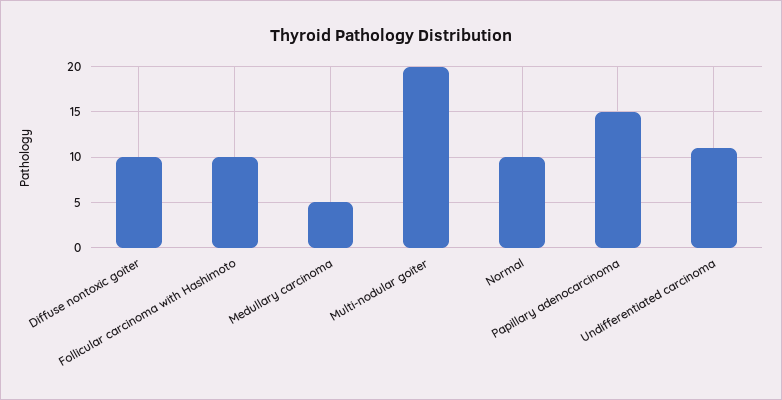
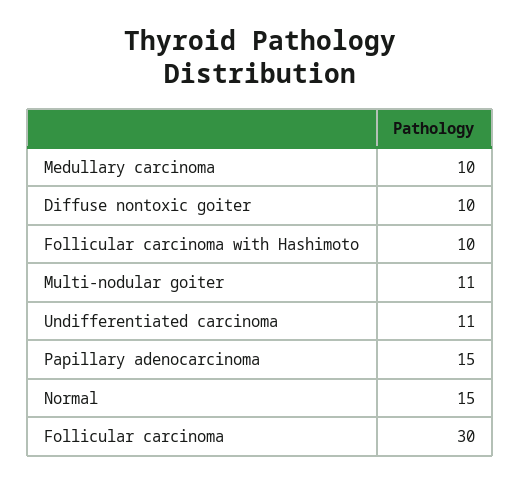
Medullary carcinoma: 5 -> 10
Multi-nodular goiter: 20 -> 11
Normal: 10 -> 15
Follicular carcinoma: none -> 30

